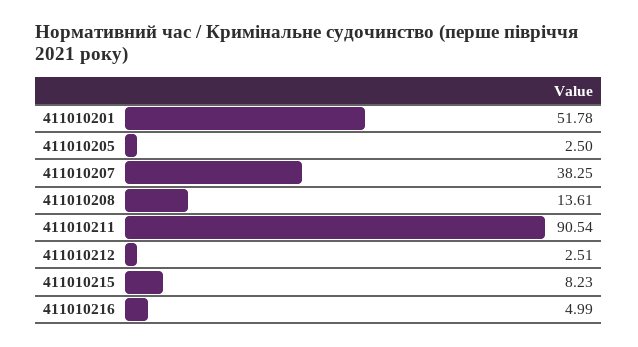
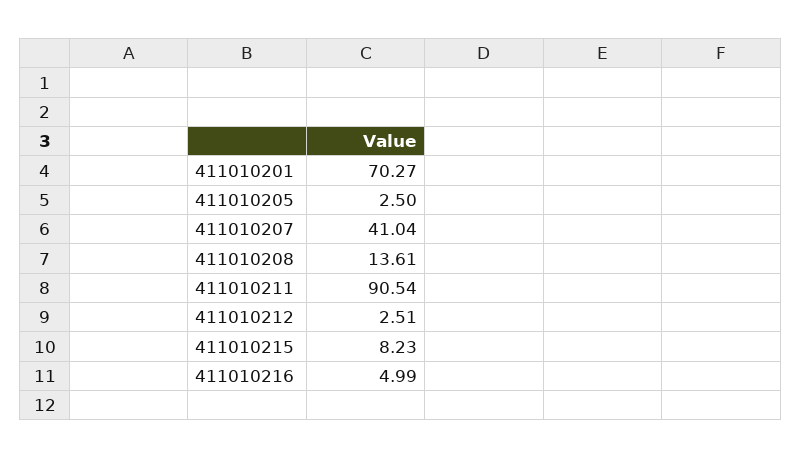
411010201: 51.78 -> 70.27
411010207: 38.25 -> 41.04

